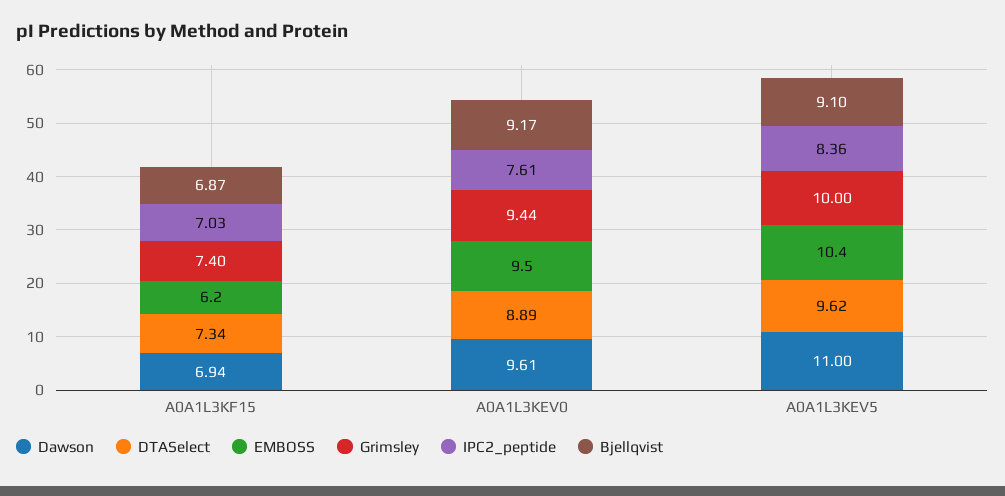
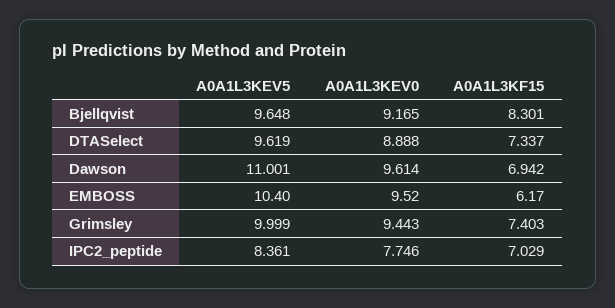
Bjellqvist, A0A1L3KF15: 6.87 -> 8.301
IPC2_peptide, A0A1L3KEV0: 7.61 -> 7.746
Bjellqvist, A0A1L3KEV5: 9.1 -> 9.648

